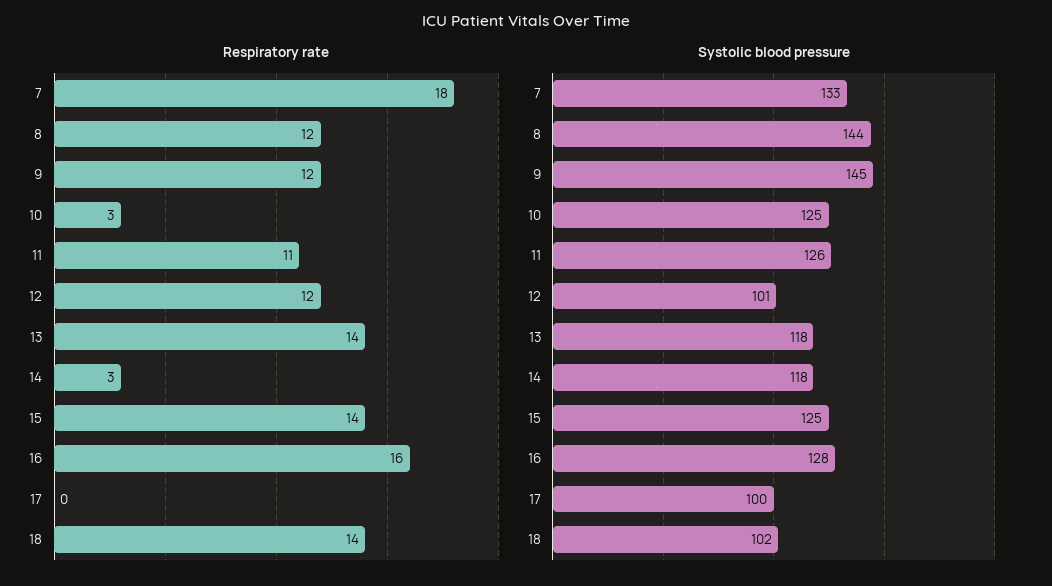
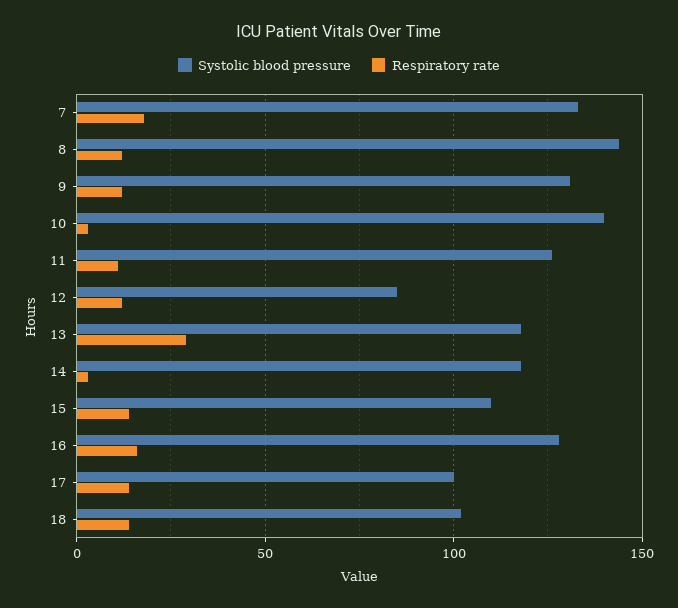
Respiratory rate, 13: 14 -> 30
Respiratory rate, 17: 0 -> 15
Systolic blood pressure, 9: 145 -> 130
Systolic blood pressure, 10: 125 -> 140
Systolic blood pressure, 12: 101 -> 85
Systolic blood pressure, 15: 125 -> 110

